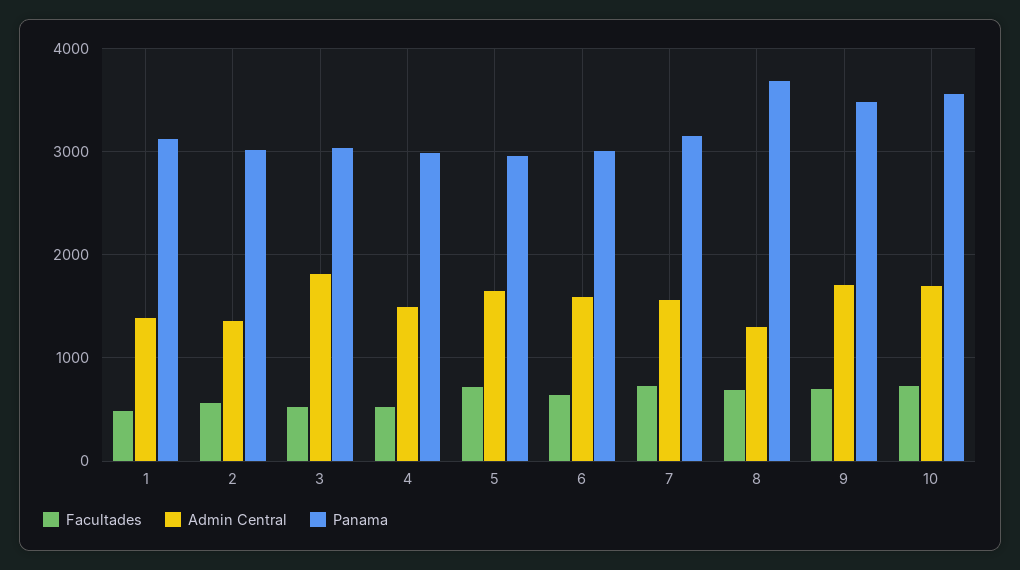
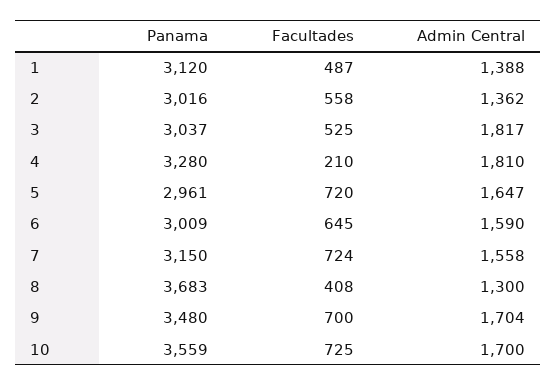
Facultades, 4: 500 -> 210
Admin Central, 4: 1500 -> 1810
Panama, 4: 3000 -> 3280
Facultades, 8: 700 -> 408

